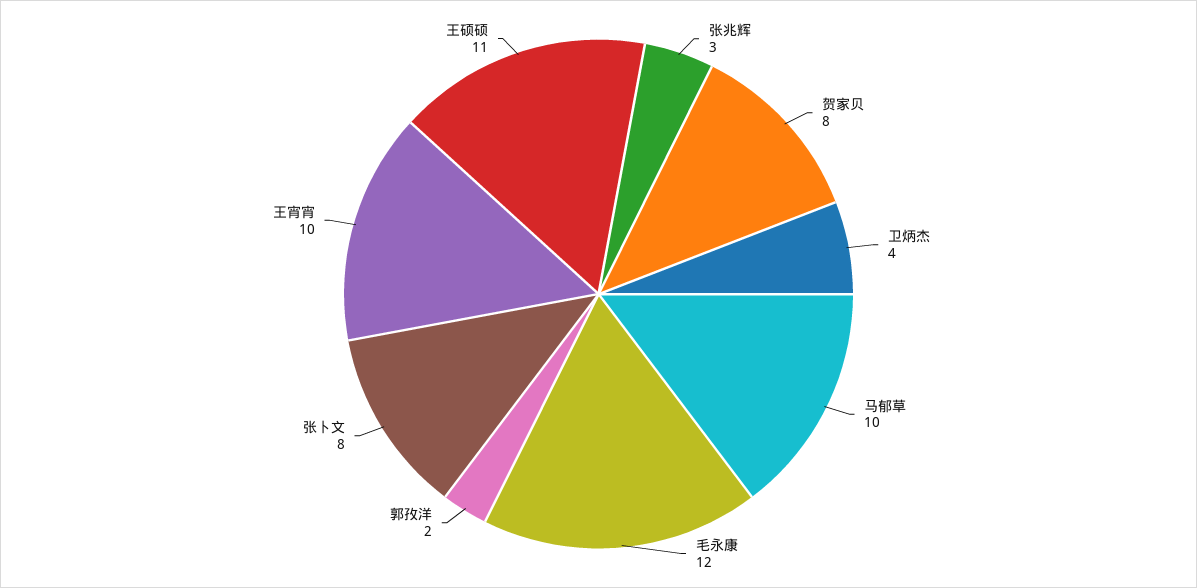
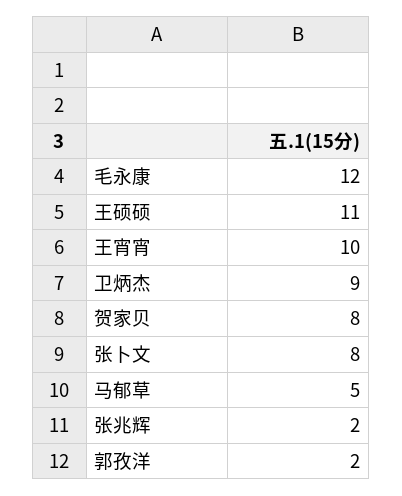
张兆辉: 3 -> 2
卫炳杰: 4 -> 9
马郁草: 10 -> 5

